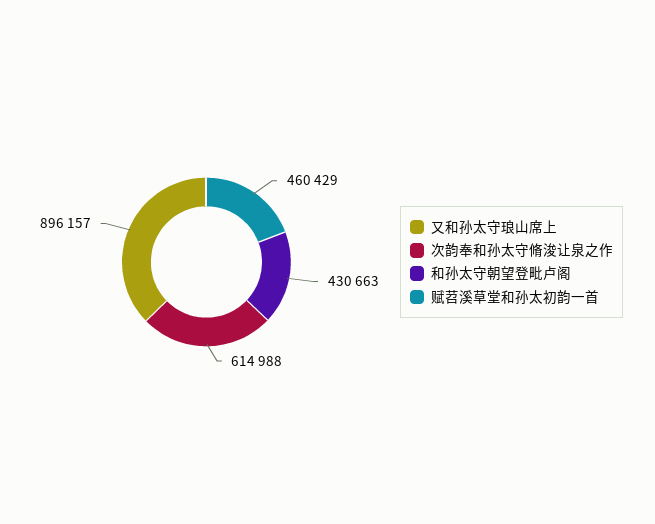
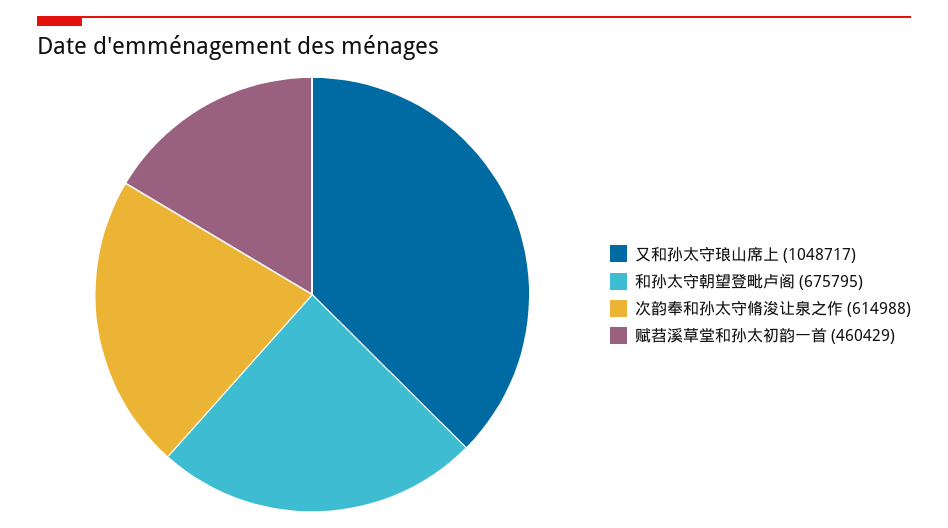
又和孙太守琅山席上: 896157 -> 1048717
和孙太守朝望登毗卢阁: 430663 -> 675795

